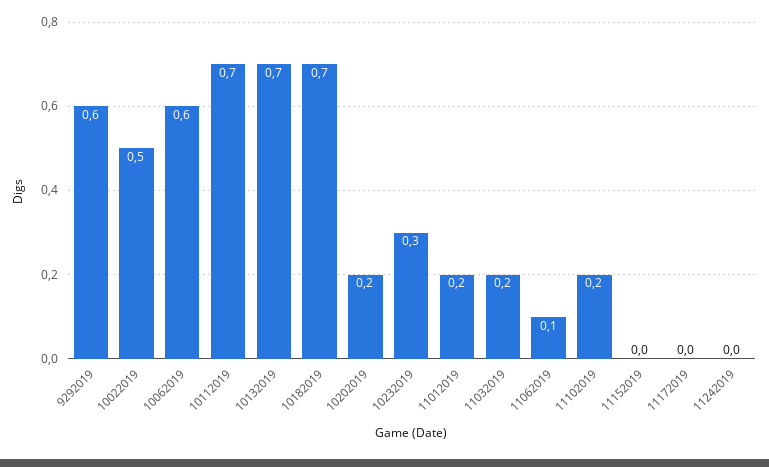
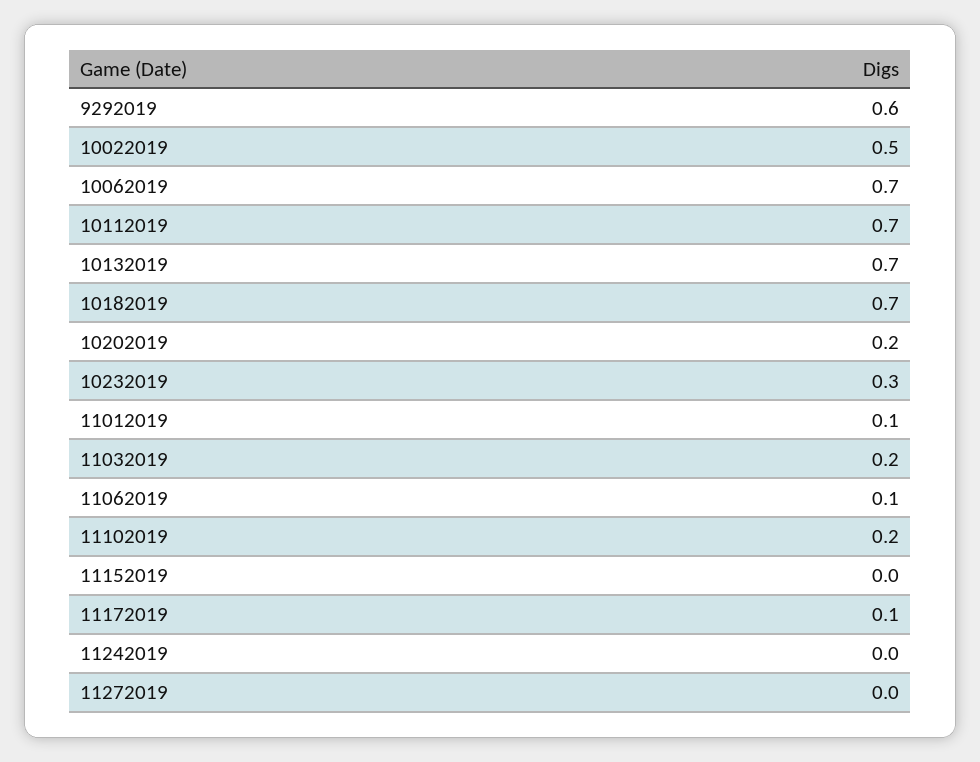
10062019: 0.6 -> 0.7
11012019: 0.2 -> 0.1
11172019: 0 -> 0.1
11272019: none -> 0

